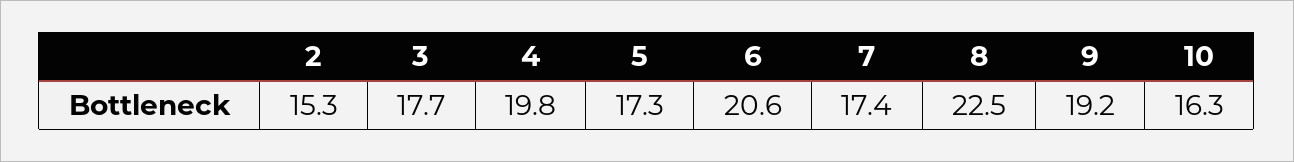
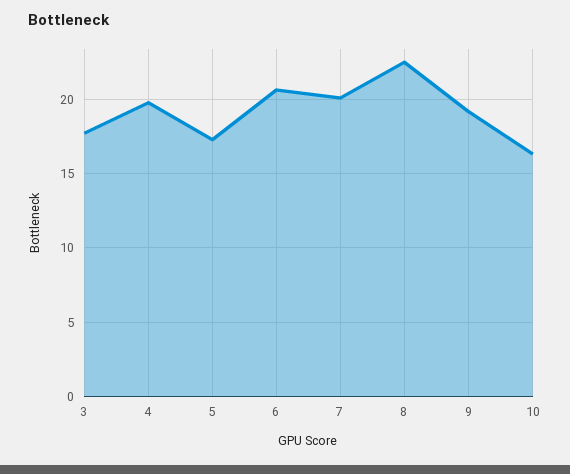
2: 15.3 -> none
7: 17.4 -> 20

